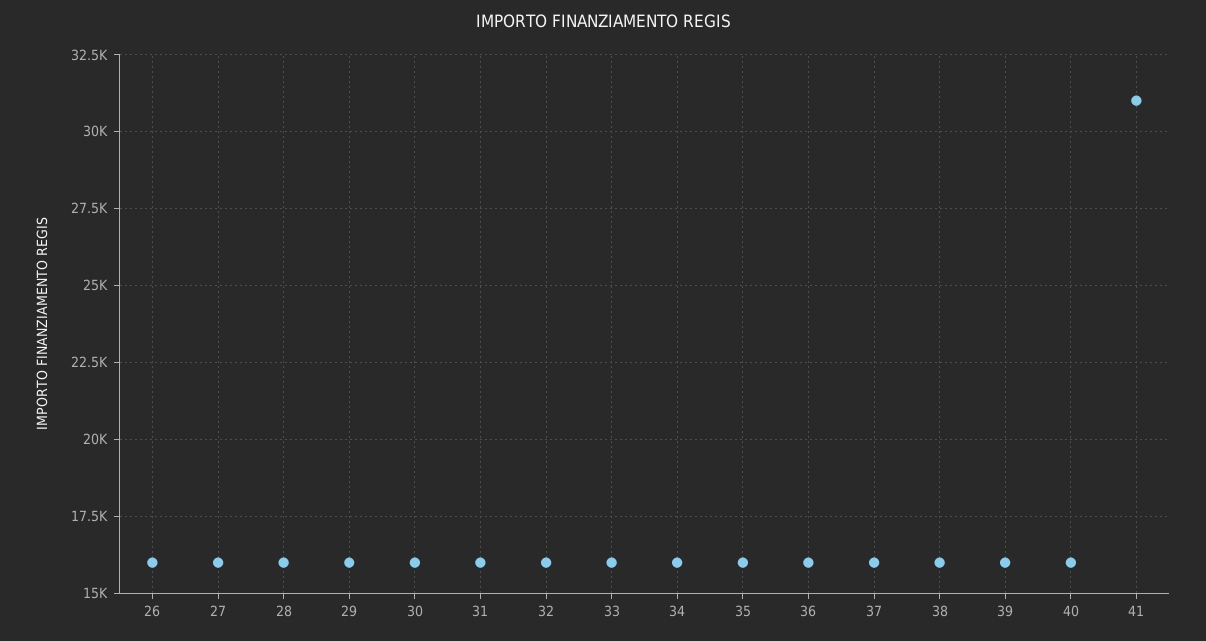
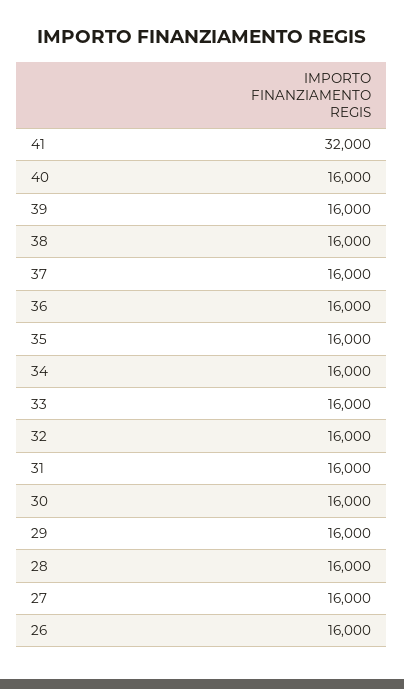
41: 31000 -> 32000

